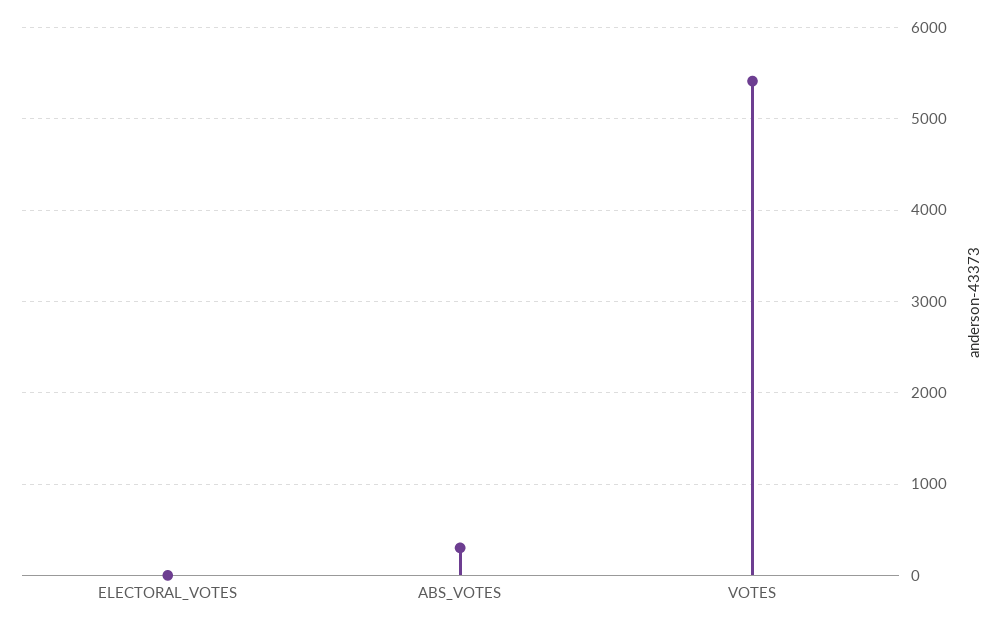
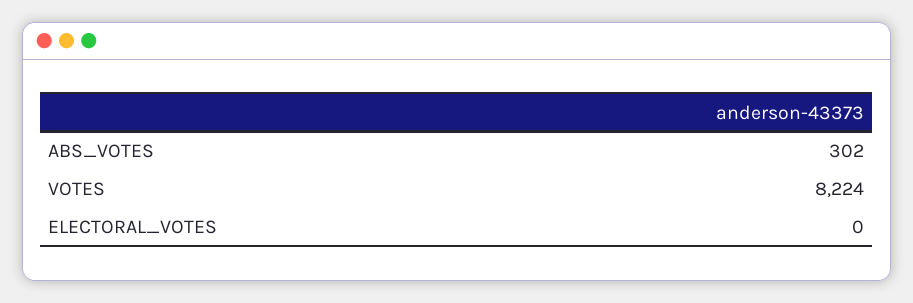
VOTES: 5400 -> 8224

